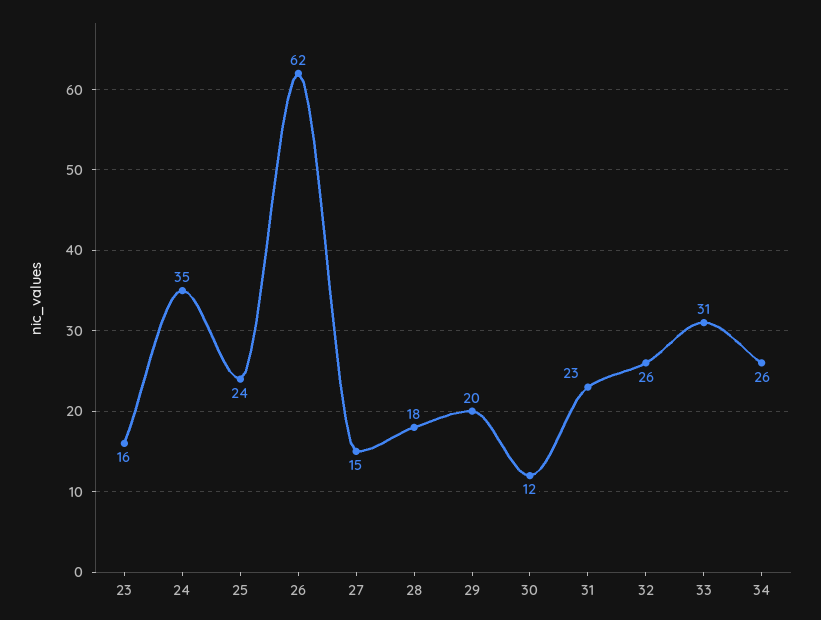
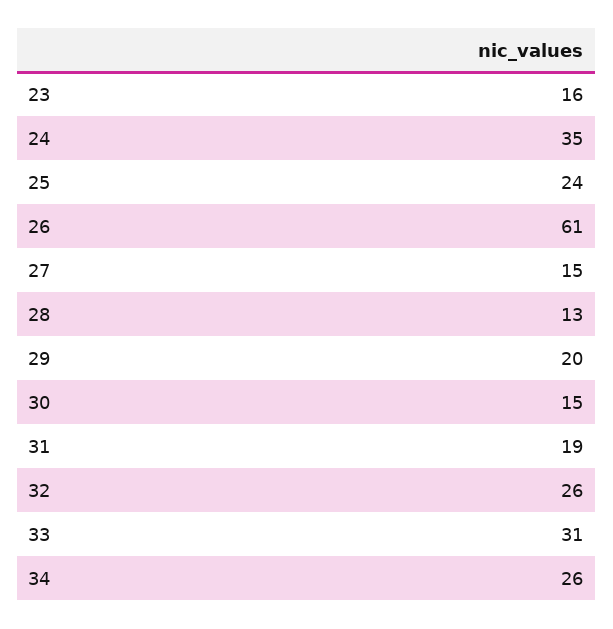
26: 62 -> 61
28: 18 -> 13
30: 12 -> 15
31: 23 -> 19

